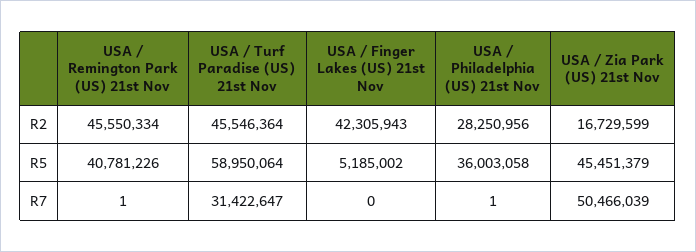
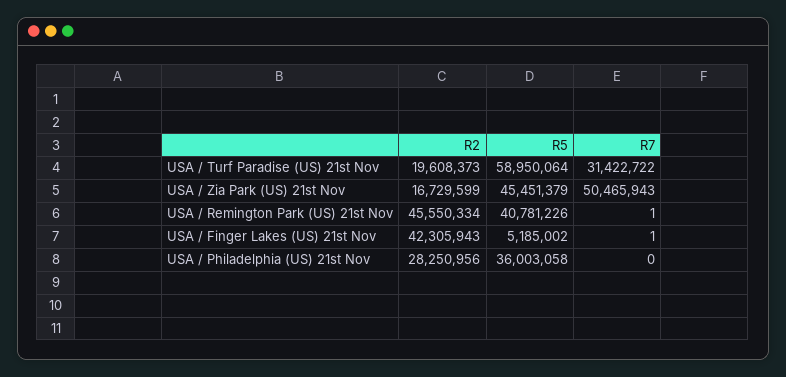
USA / Turf Paradise (US) 21st Nov, R2: 45546364 -> 19608373
USA / Turf Paradise (US) 21st Nov, R7: 31422647 -> 31422722
USA / Finger Lakes (US) 21st Nov, R7: 0 -> 1
USA / Philadelphia (US) 21st Nov, R7: 1 -> 0
USA / Zia Park (US) 21st Nov, R7: 50466039 -> 50465943

